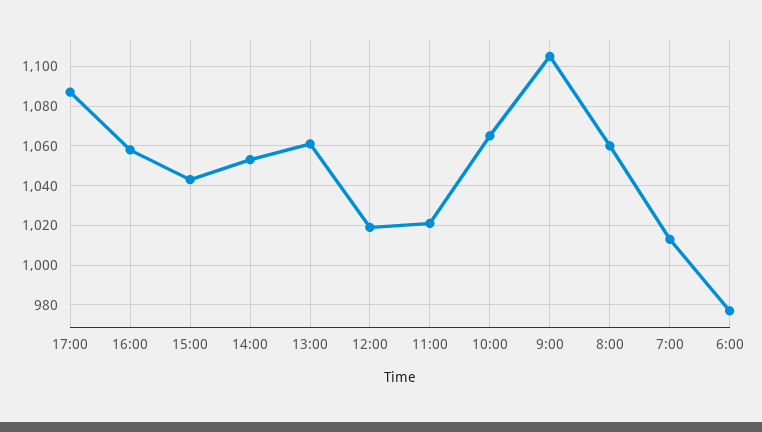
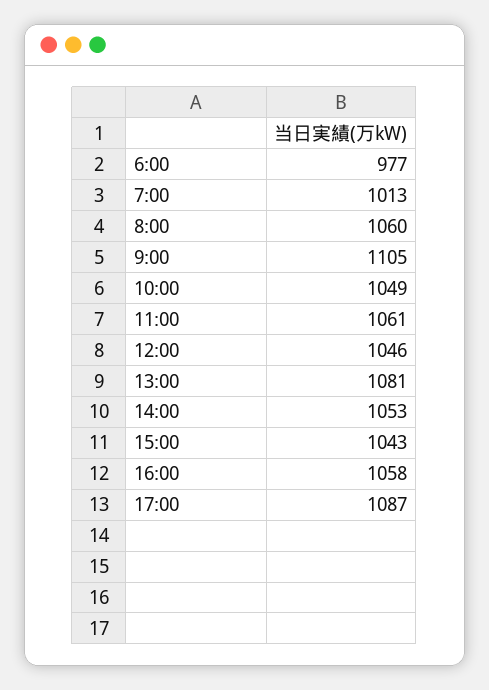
13:00: 1060 -> 1081
12:00: 1020 -> 1046
11:00: 1020 -> 1061
10:00: 1065 -> 1049

